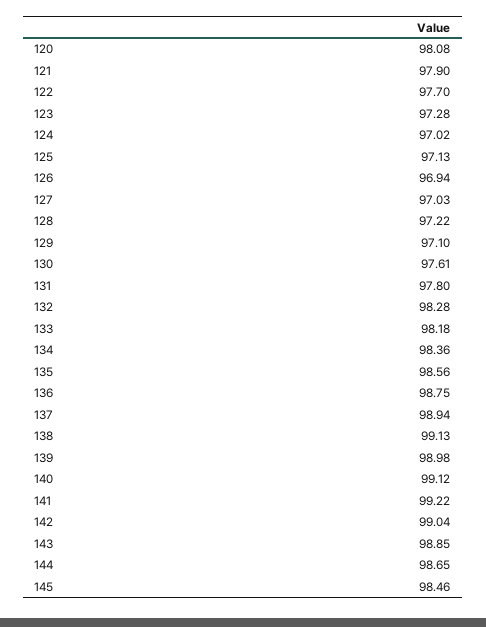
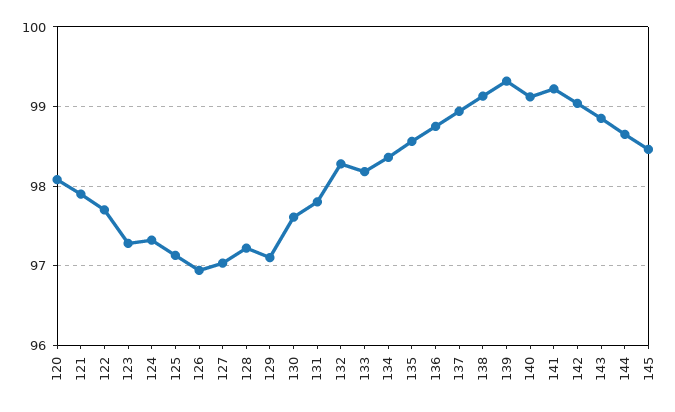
124: 97.02 -> 97.3
139: 98.98 -> 99.3

